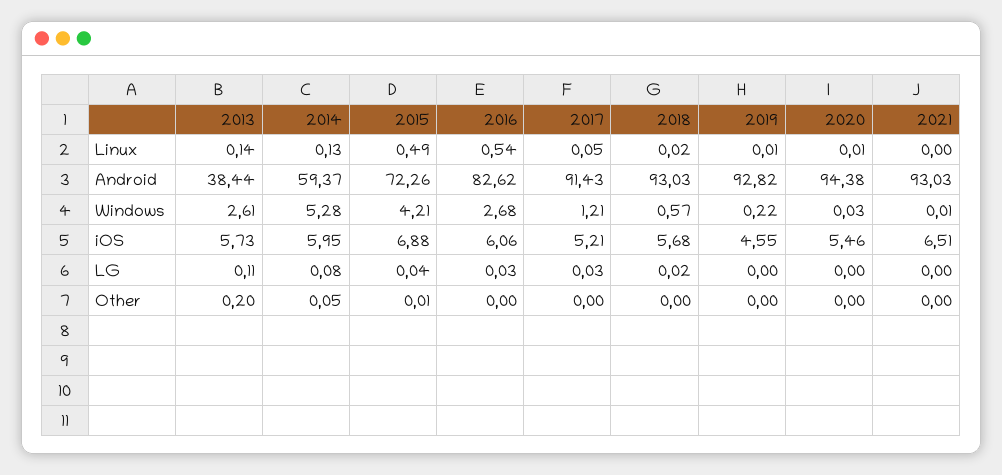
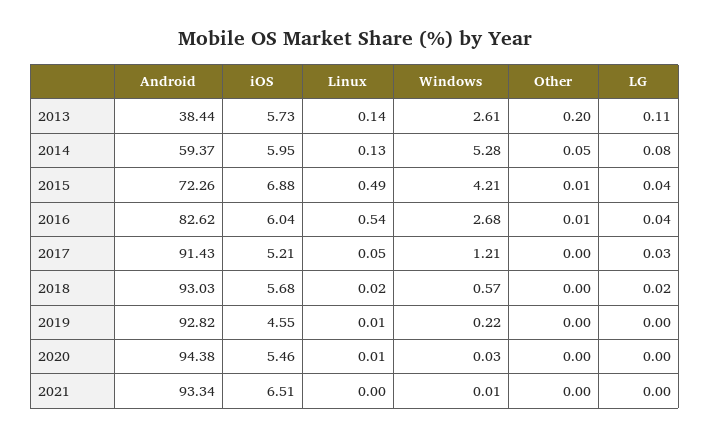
2021, Android: 93.03 -> 93.34
2016, iOS: 6.06 -> 6.04
2016, LG: 0.03 -> 0.04
2016, Other: 0 -> 0.01

